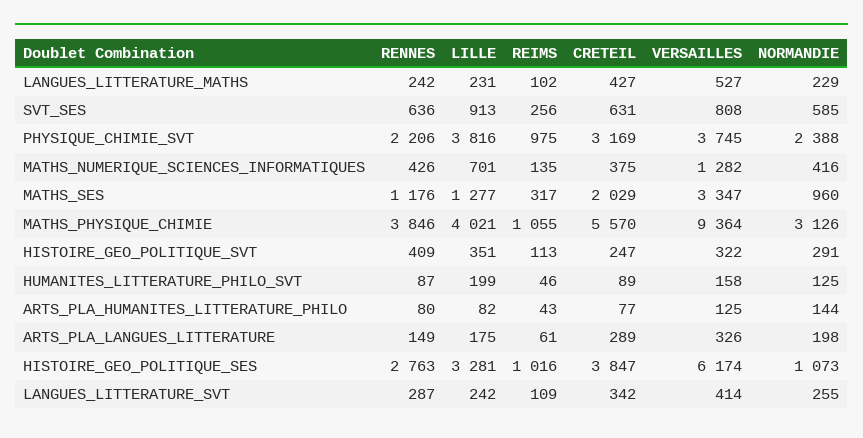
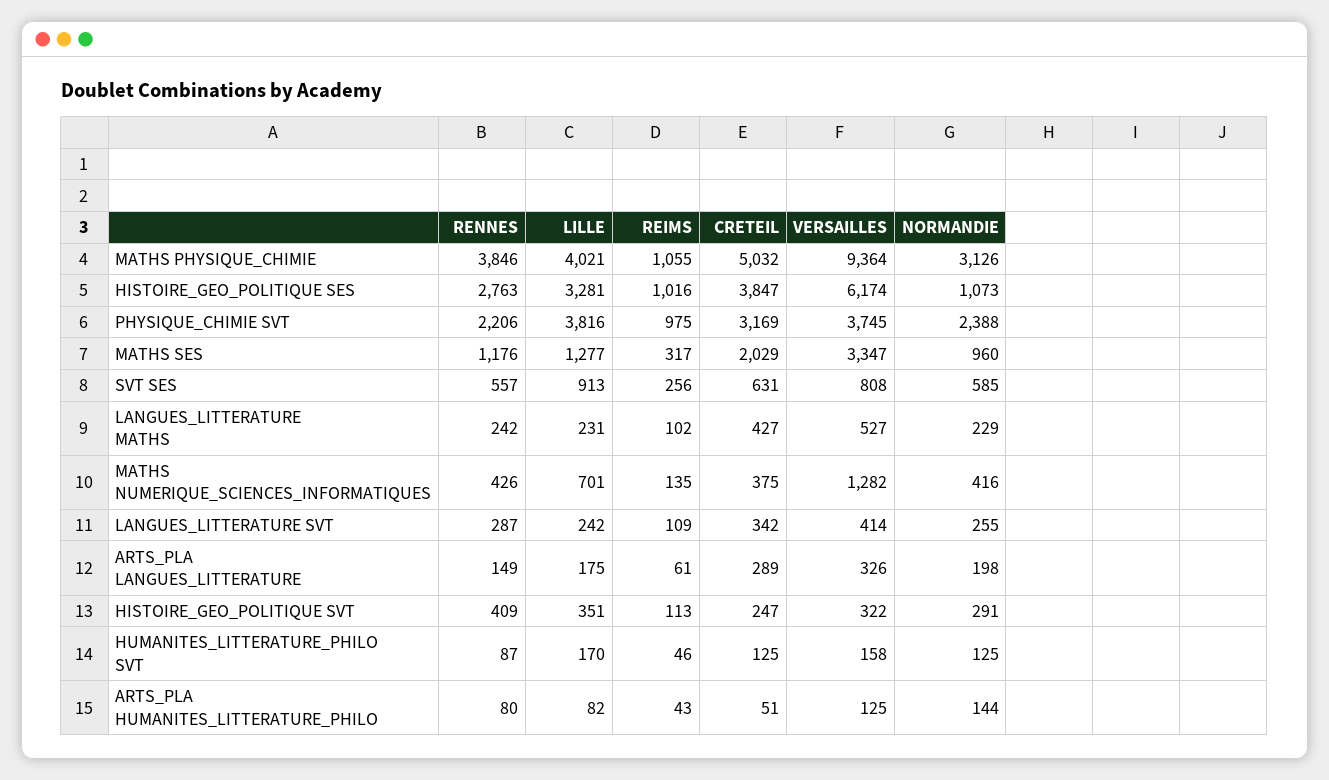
RENNES, SVT_SES: 636 -> 557
CRETEIL, MATHS_PHYSIQUE_CHIMIE: 5570 -> 5032
LILLE, HUMANITES_LITTERATURE_PHILO_SVT: 199 -> 170
CRETEIL, HUMANITES_LITTERATURE_PHILO_SVT: 89 -> 125
CRETEIL, ARTS_PLA_HUMANITES_LITTERATURE_PHILO: 77 -> 51

